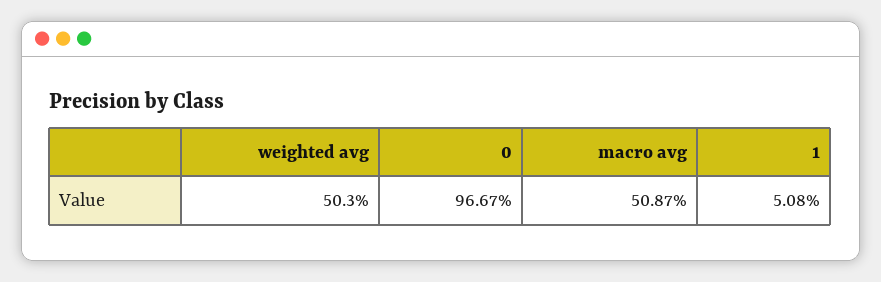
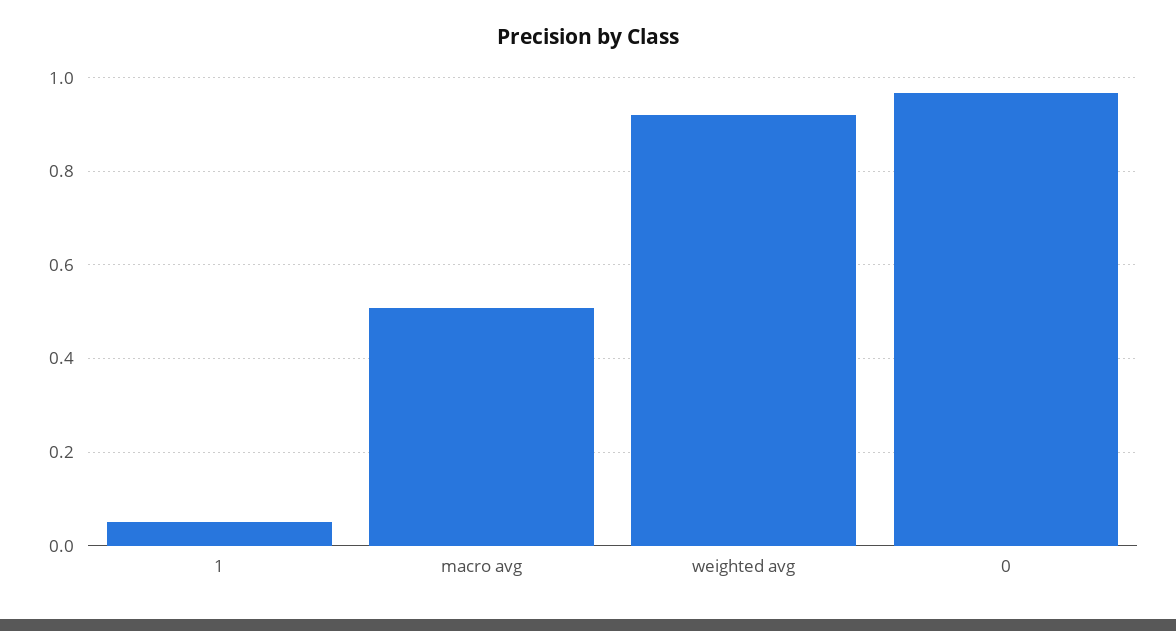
weighted avg: 0.503 -> 0.92

